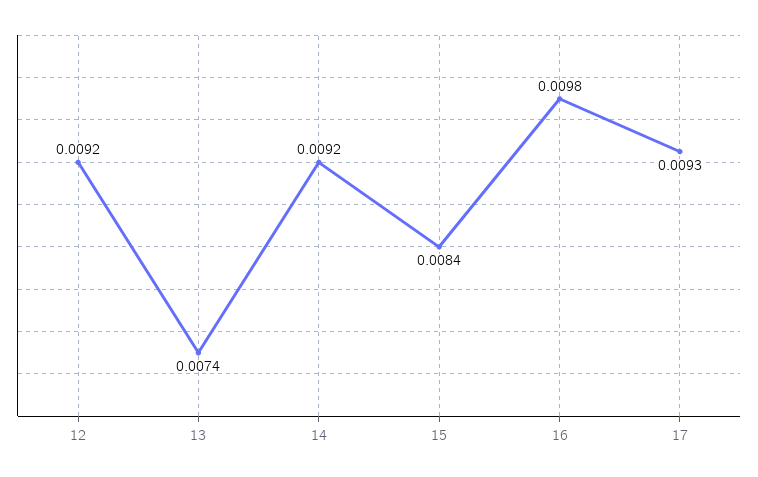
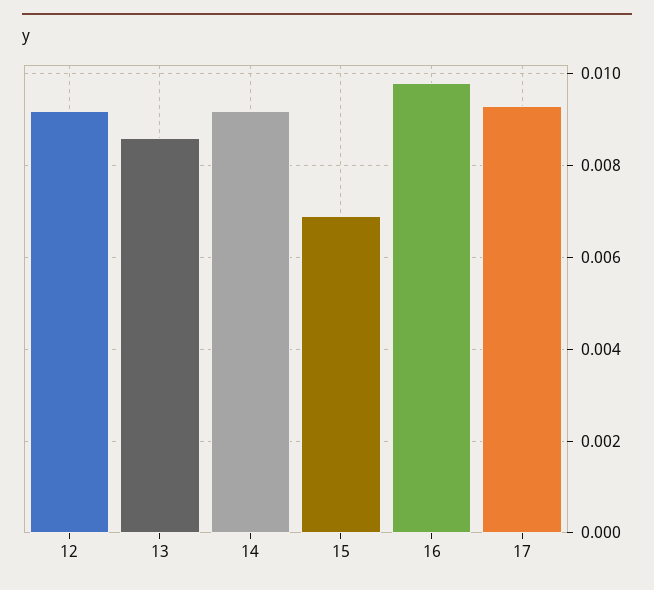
13: 0.0074 -> 0.0085
15: 0.0084 -> 0.007

